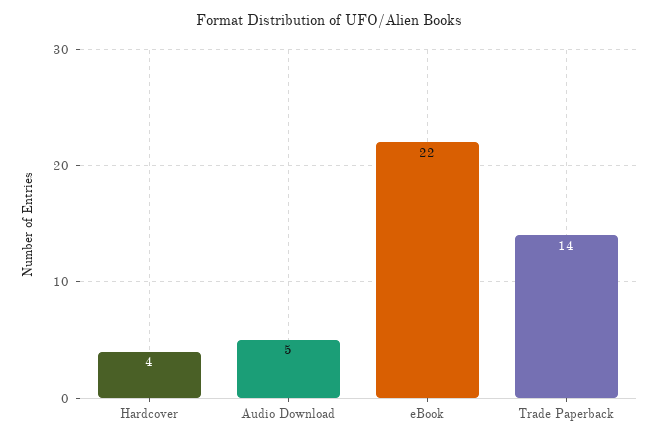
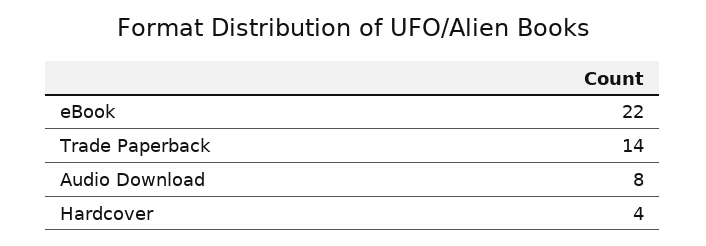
Audio Download: 5 -> 8

